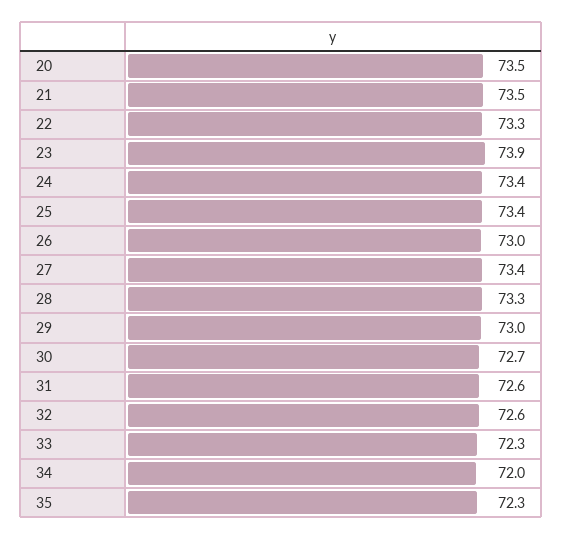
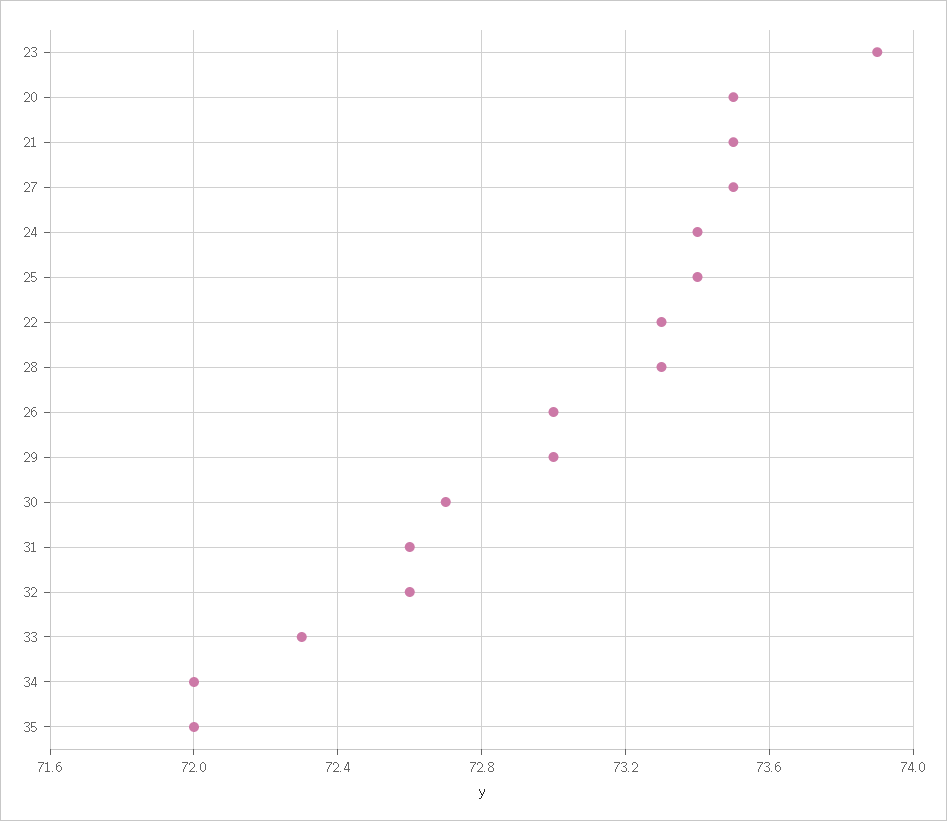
27: 73.4 -> 73.5
35: 72.3 -> 72

